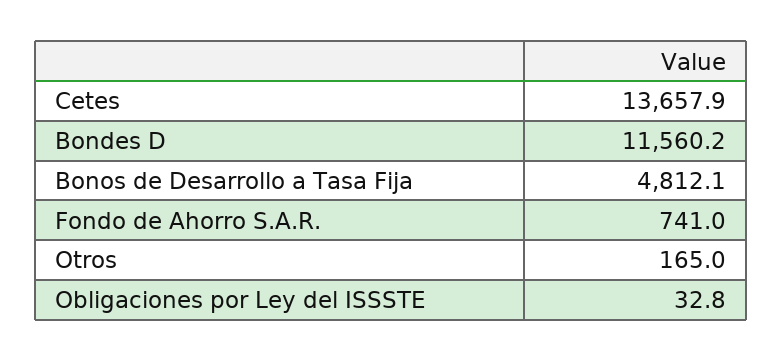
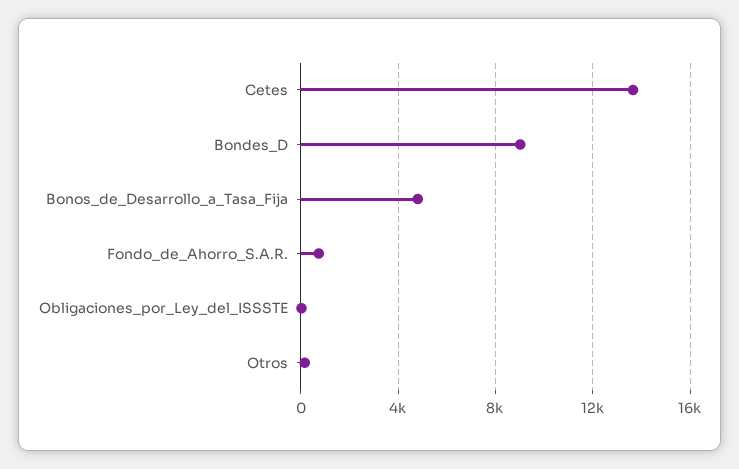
Bondes D: 11560.2 -> 9000

